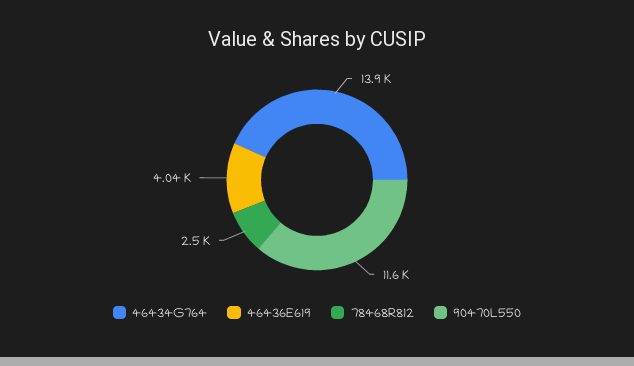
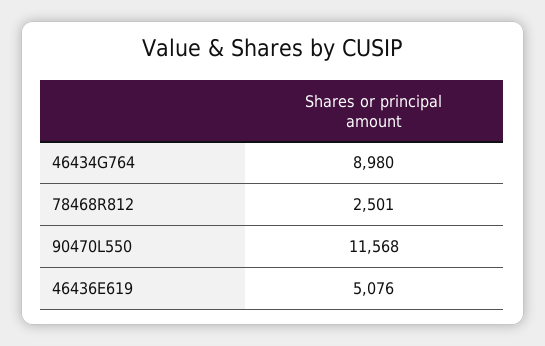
46434G764: 13900 -> 8980
46436E619: 4040 -> 5076

